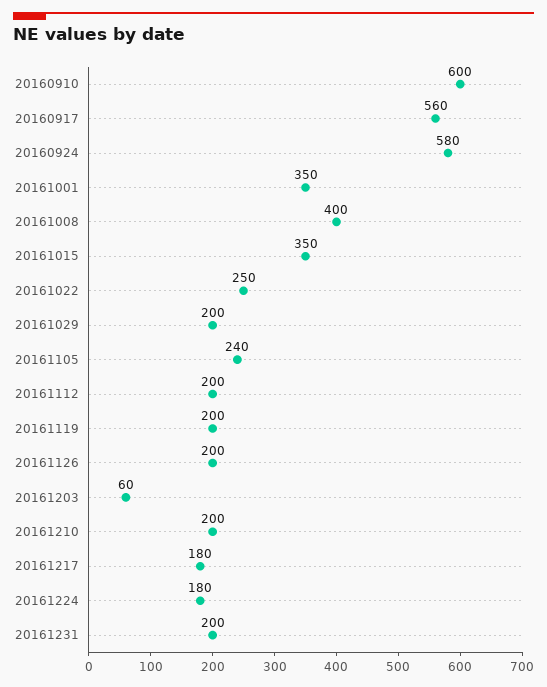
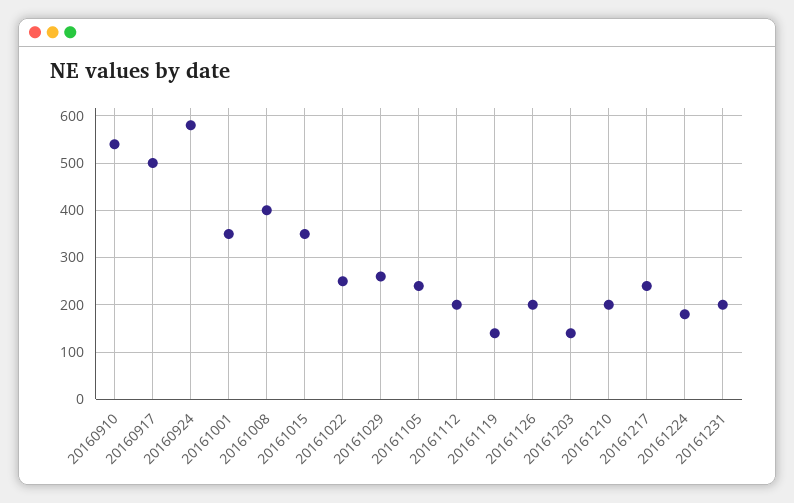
20160910: 600 -> 540
20160917: 560 -> 500
20161029: 200 -> 260
20161119: 200 -> 140
20161203: 60 -> 140
20161217: 180 -> 240

